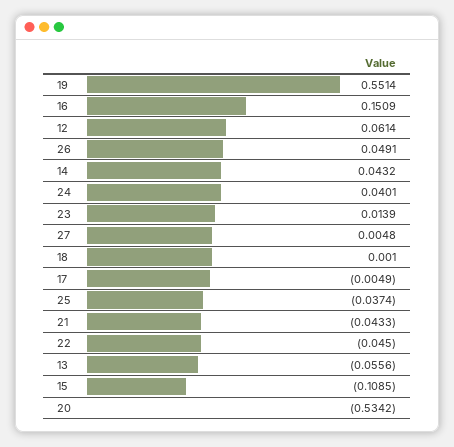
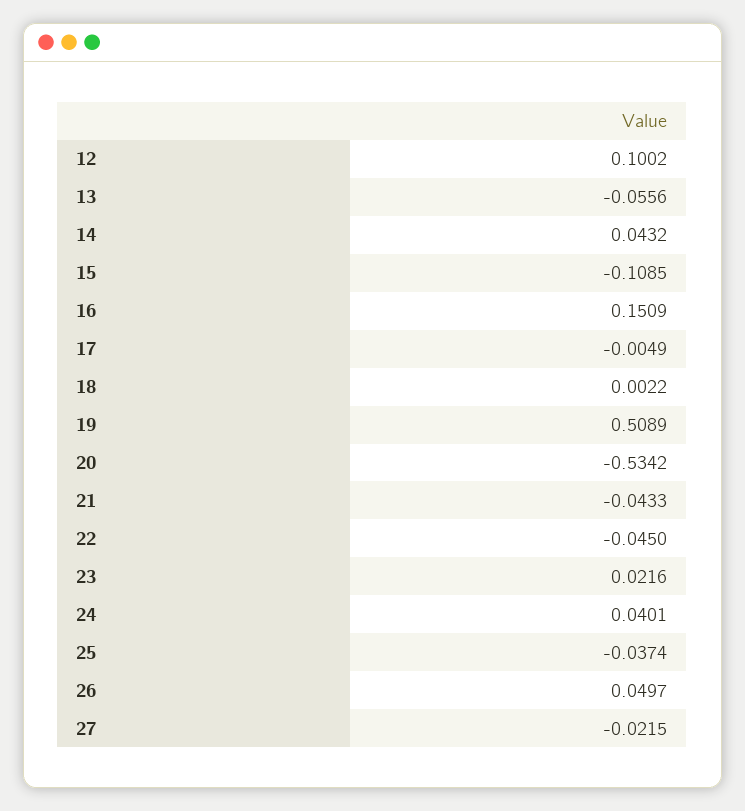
19: 0.5514 -> 0.5089
12: 0.0614 -> 0.1002
26: 0.0491 -> 0.0497
23: 0.0139 -> 0.0216
27: 0.0048 -> -0.0215
18: 0.001 -> 0.0022

